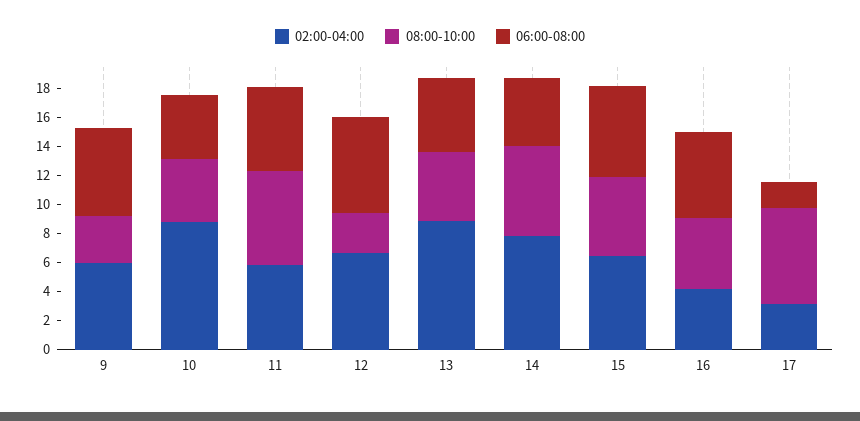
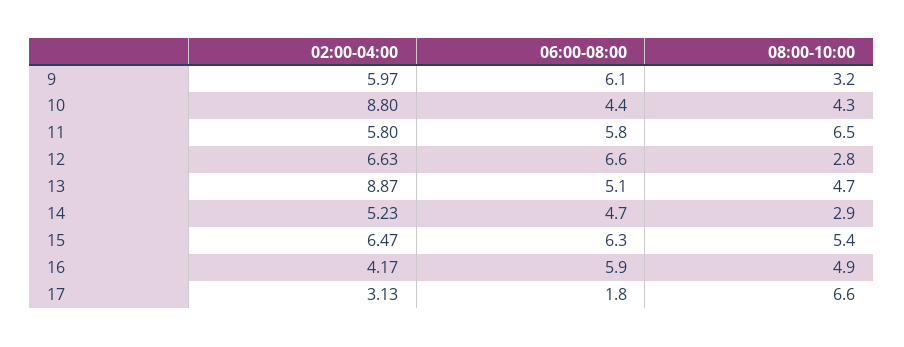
02:00-04:00, 14: 8 -> 5.23
08:00-10:00, 14: 6 -> 2.9

